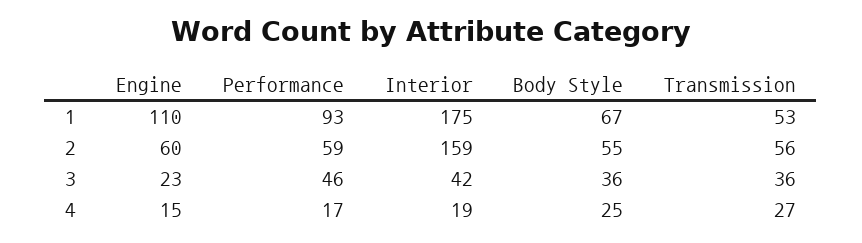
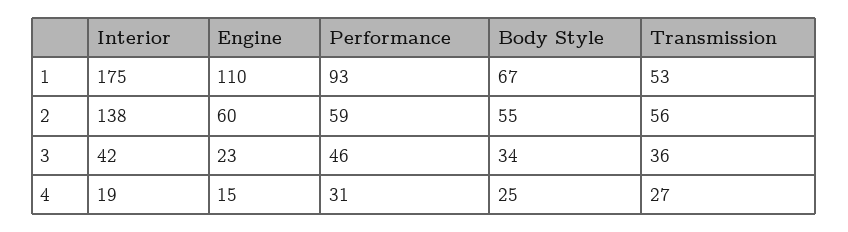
Interior, 2: 159 -> 138
Body Style, 3: 36 -> 34
Performance, 4: 17 -> 31

